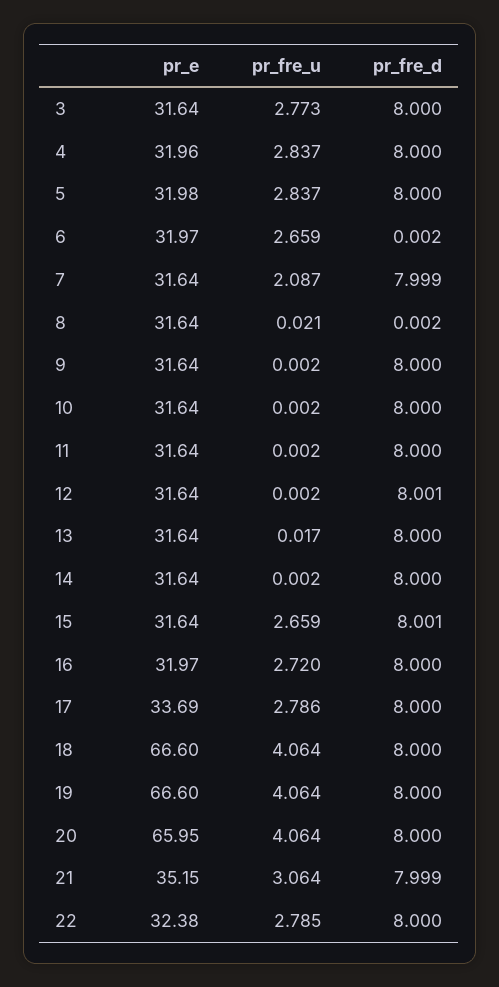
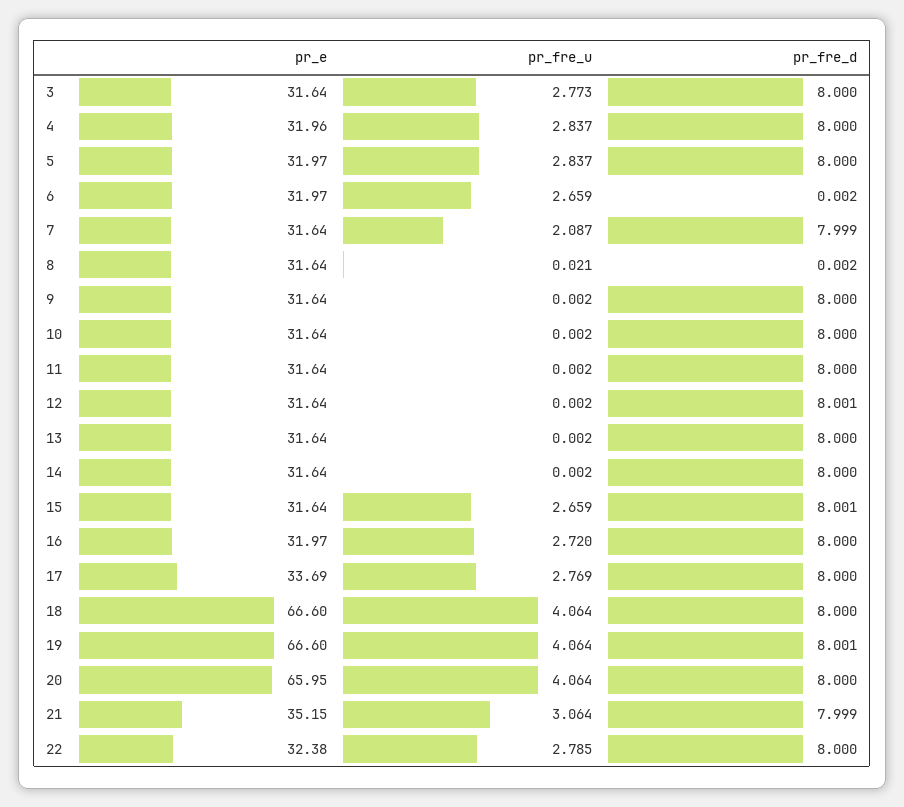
pr_e, 5: 31.98 -> 31.97
pr_fre_u, 13: 0.017 -> 0.002
pr_fre_u, 17: 2.786 -> 2.769
pr_fre_d, 19: 8 -> 8.001

